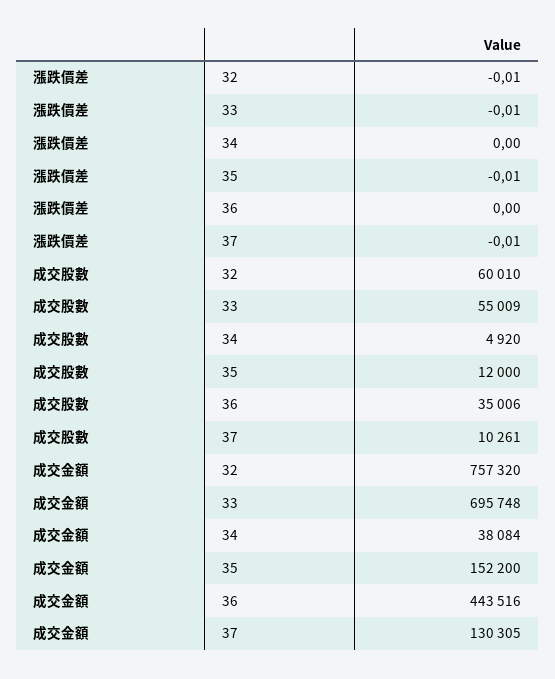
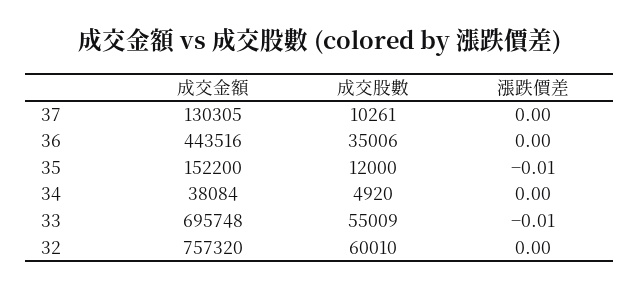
漲跌價差, 32: -0.01 -> 0
漲跌價差, 37: -0.01 -> 0

